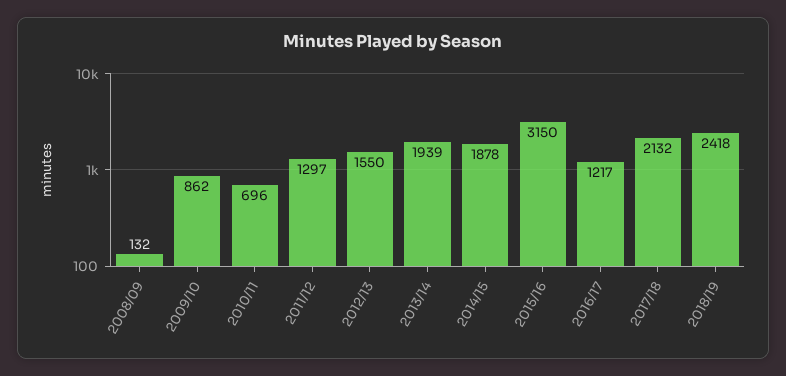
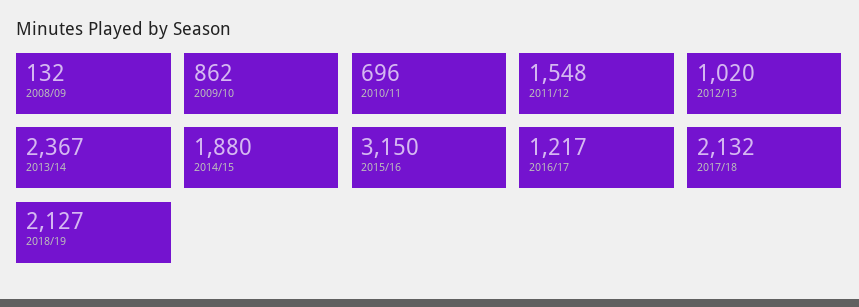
2011/12: 1297 -> 1548
2012/13: 1550 -> 1020
2013/14: 1939 -> 2367
2014/15: 1878 -> 1880
2018/19: 2418 -> 2127

